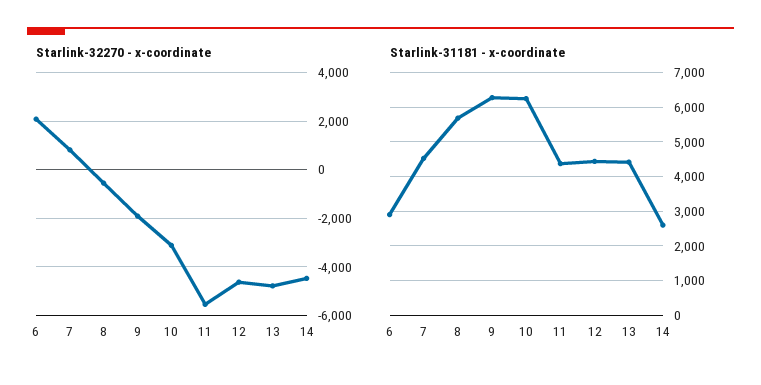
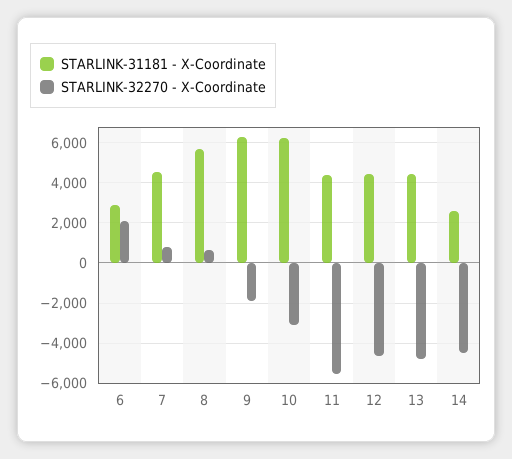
Starlink-32270 - x-coordinate, 8: -500 -> 500

